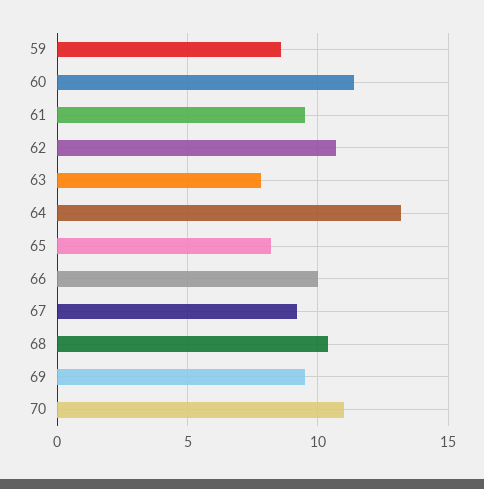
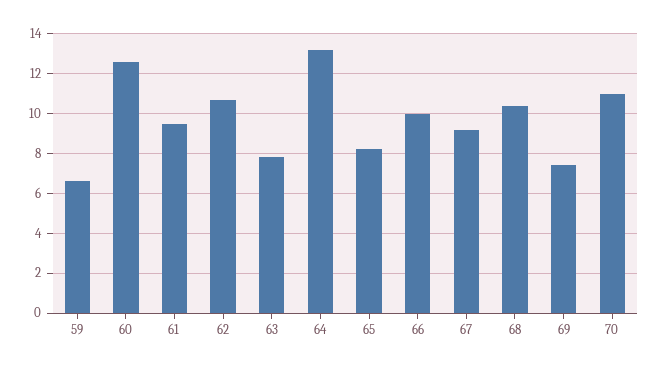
59: 8.5 -> 6.5
60: 11.5 -> 12.5
69: 9.5 -> 7.5

